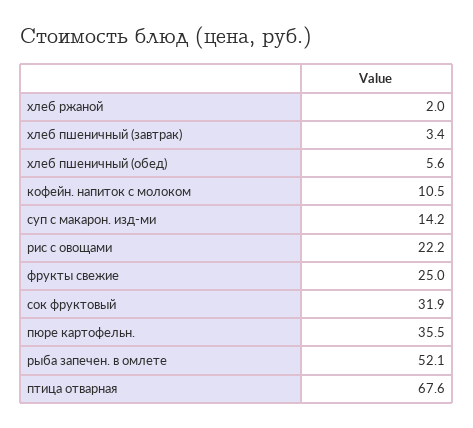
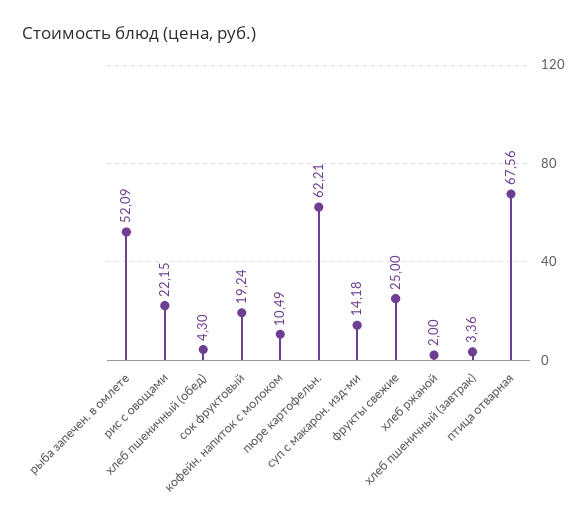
хлеб пшеничный (обед): 5.6 -> 4.3
сок фруктовый: 31.9 -> 19.24
пюре картофельн.: 35.5 -> 62.21

